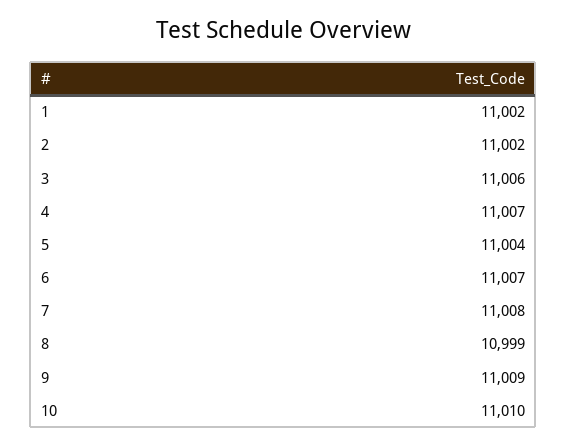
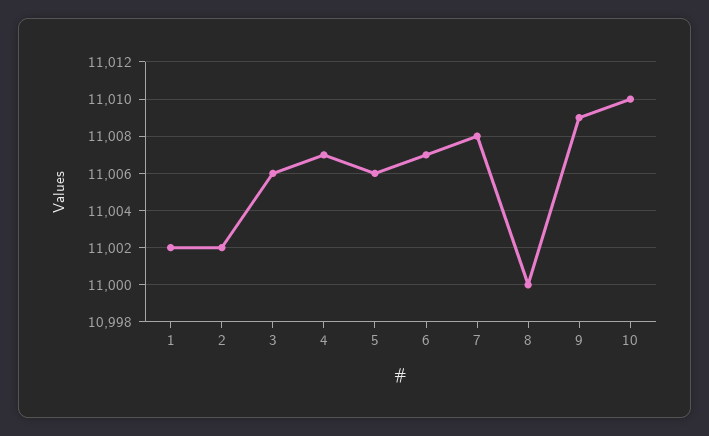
5: 11004 -> 11006
8: 10999 -> 11000

